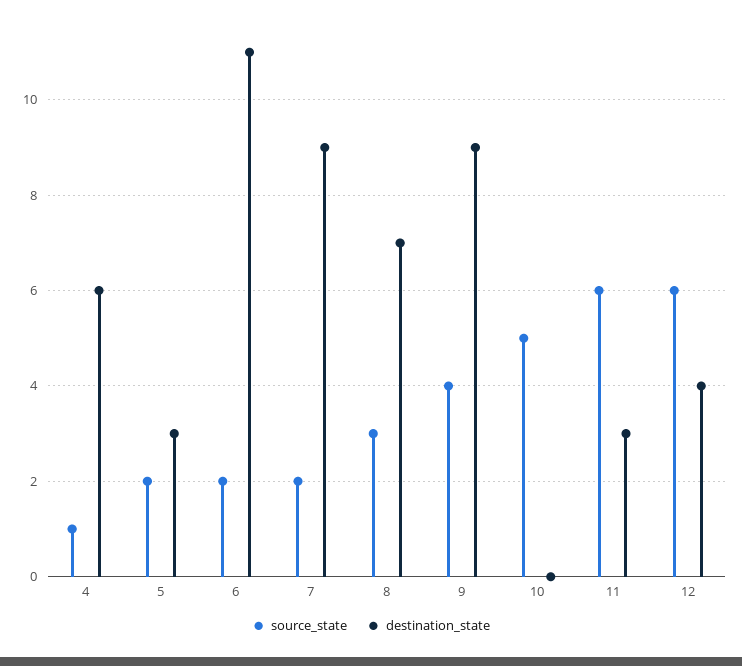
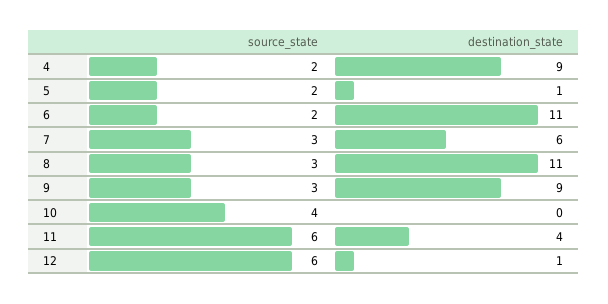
source_state, 4: 1 -> 2
destination_state, 4: 6 -> 9
destination_state, 5: 3 -> 1
source_state, 7: 2 -> 3
destination_state, 7: 9 -> 6
destination_state, 8: 7 -> 11
source_state, 9: 4 -> 3
source_state, 10: 5 -> 4
destination_state, 11: 3 -> 4
destination_state, 12: 4 -> 1

